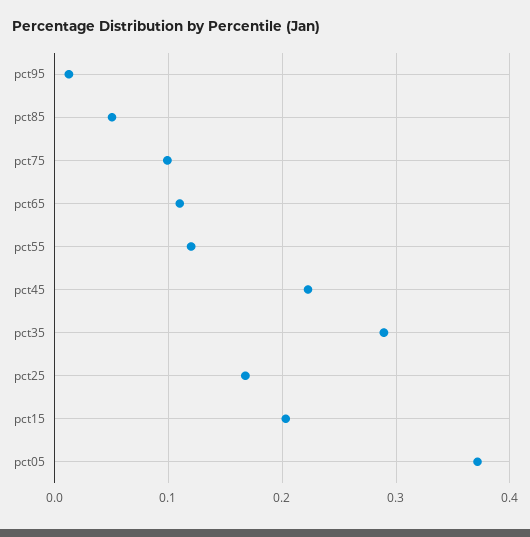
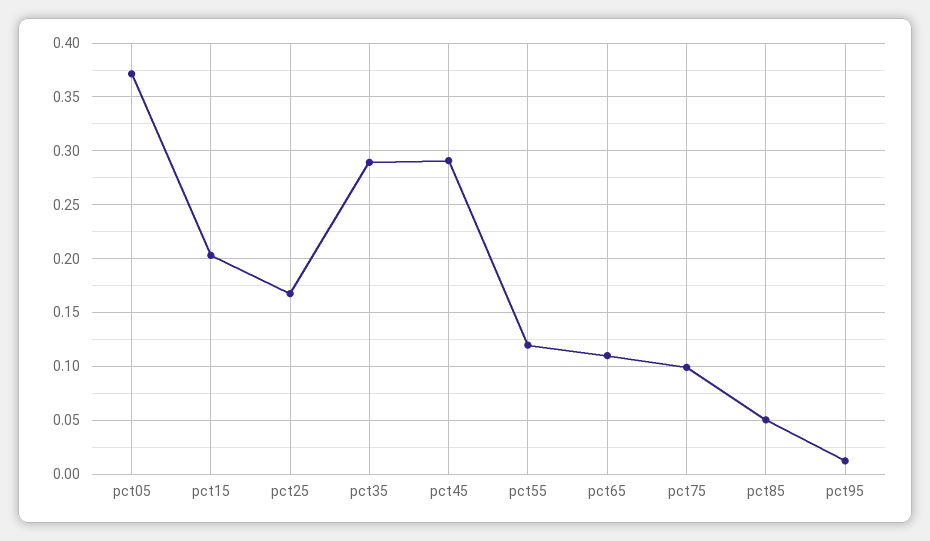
pct45: 0.22 -> 0.29

